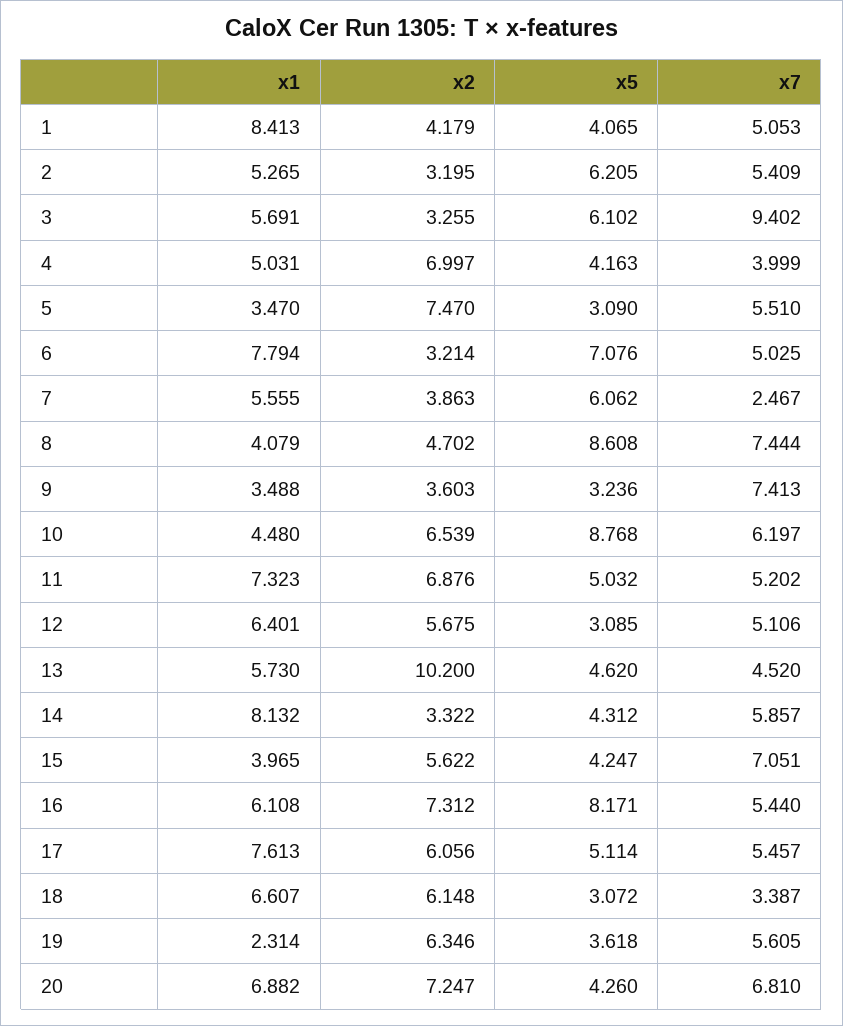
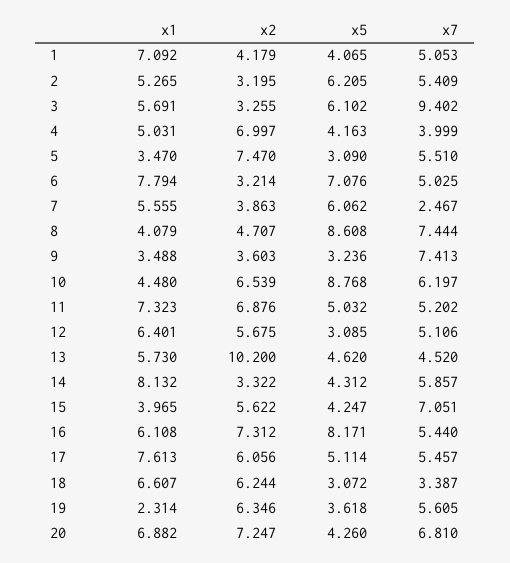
x1, 1: 8.413 -> 7.092
x2, 8: 4.702 -> 4.707
x2, 18: 6.148 -> 6.244

